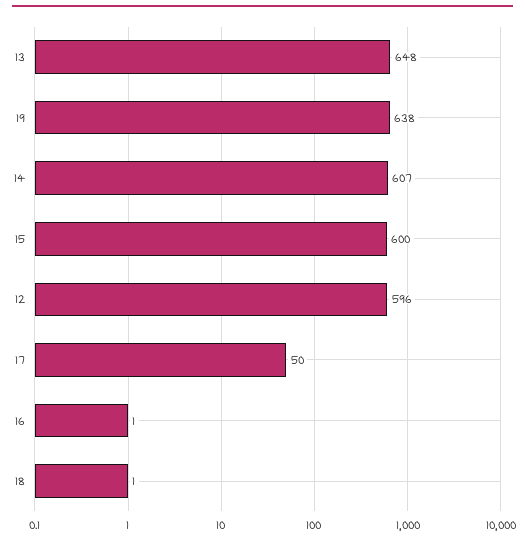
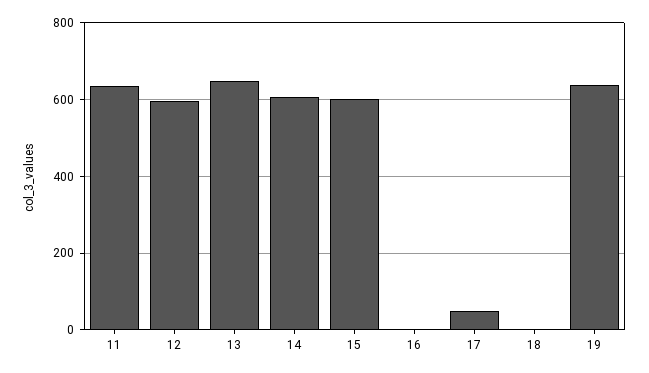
11: none -> 640

